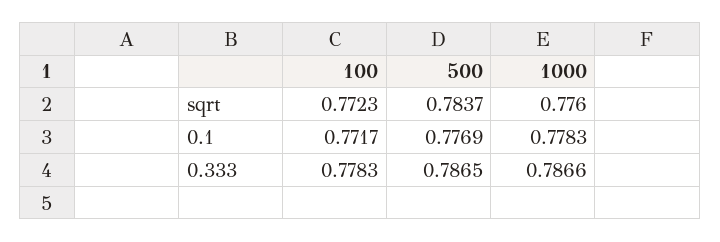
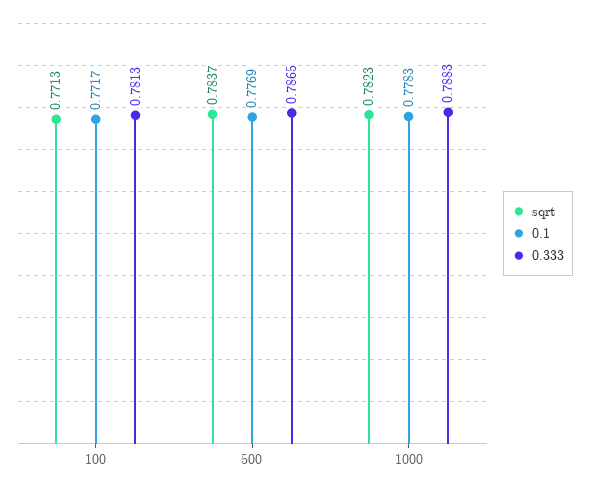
sqrt, 100: 0.7723 -> 0.7713
sqrt, 1000: 0.776 -> 0.7823
0.333, 100: 0.7783 -> 0.7813
0.333, 1000: 0.7866 -> 0.7883

